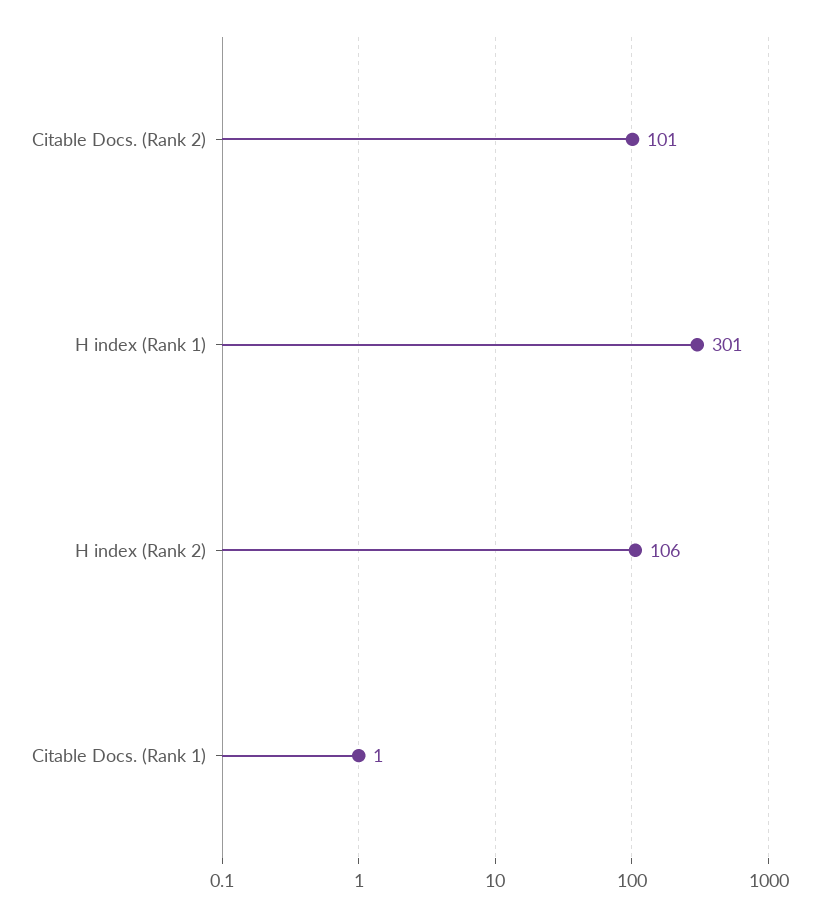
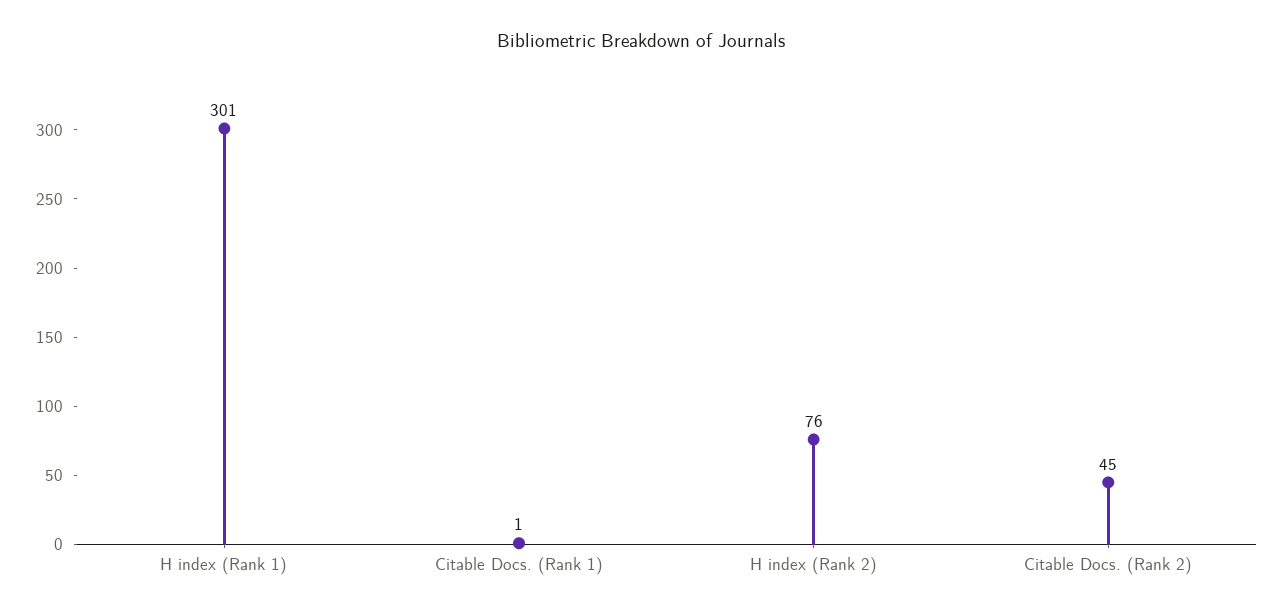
Citable Docs. (Rank 2): 101 -> 45
H index (Rank 2): 106 -> 76

